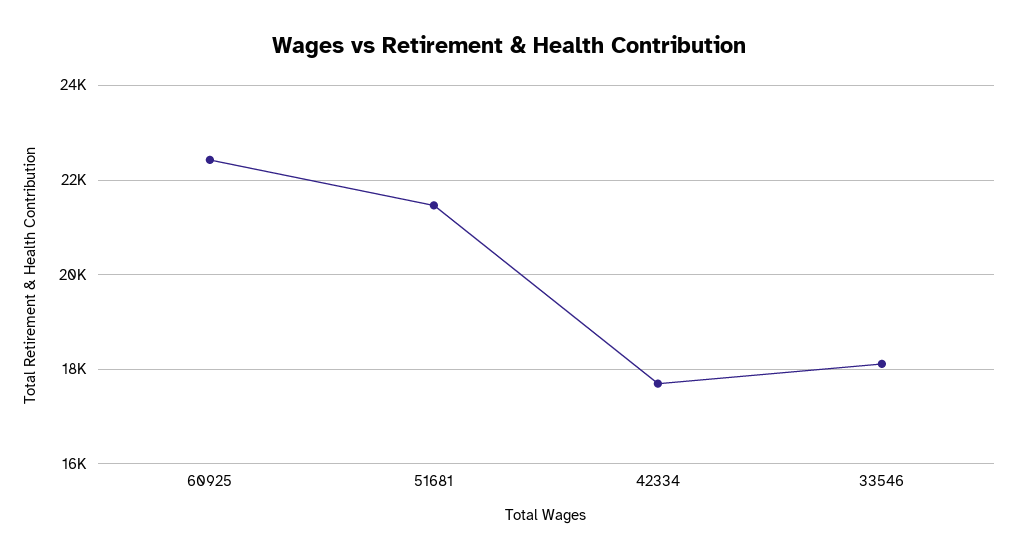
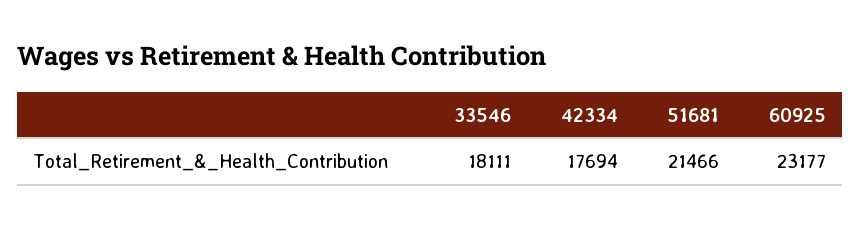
60925: 22400 -> 23177

